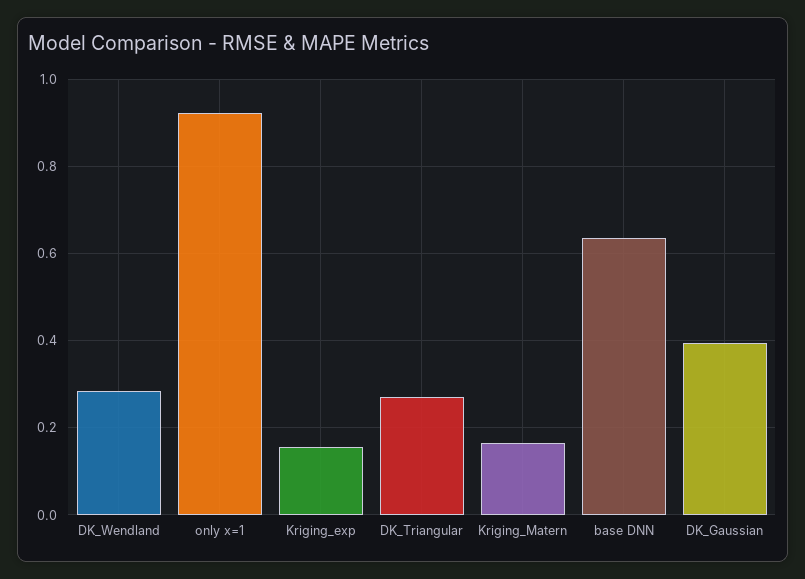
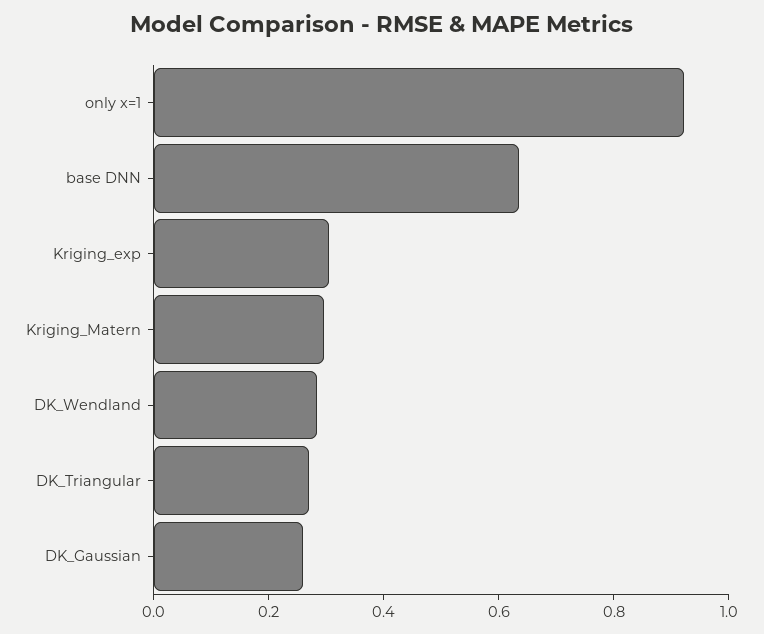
Kriging_exp: 0.16 -> 0.3
Kriging_Matern: 0.16 -> 0.3
DK_Gaussian: 0.4 -> 0.25

